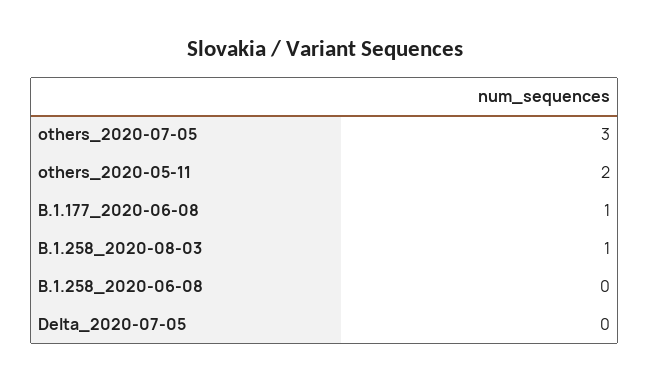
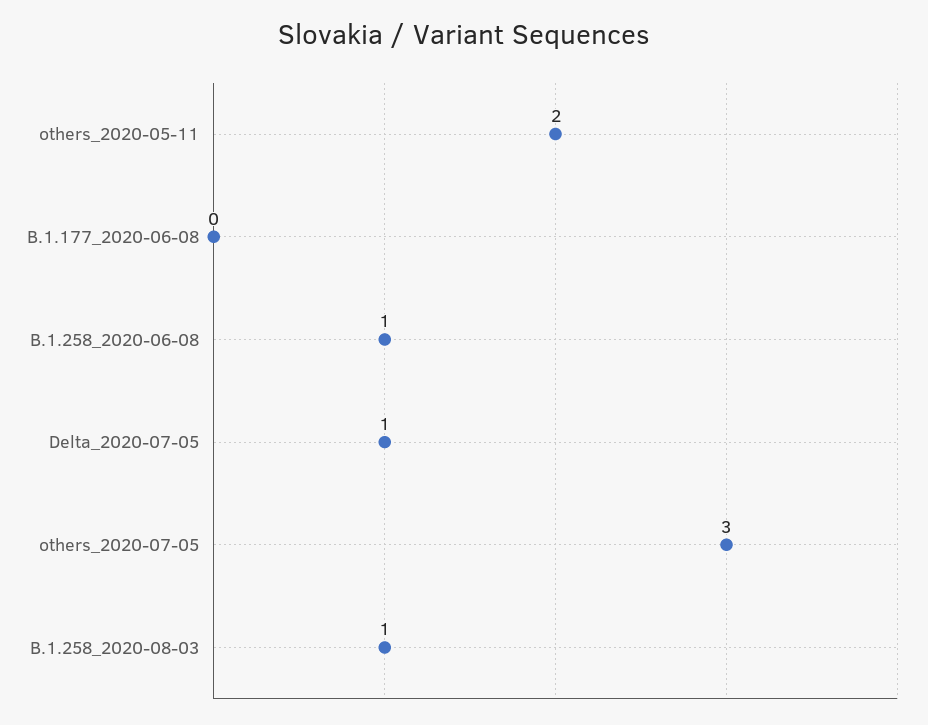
B.1.177_2020-06-08: 1 -> 0
B.1.258_2020-06-08: 0 -> 1
Delta_2020-07-05: 0 -> 1

